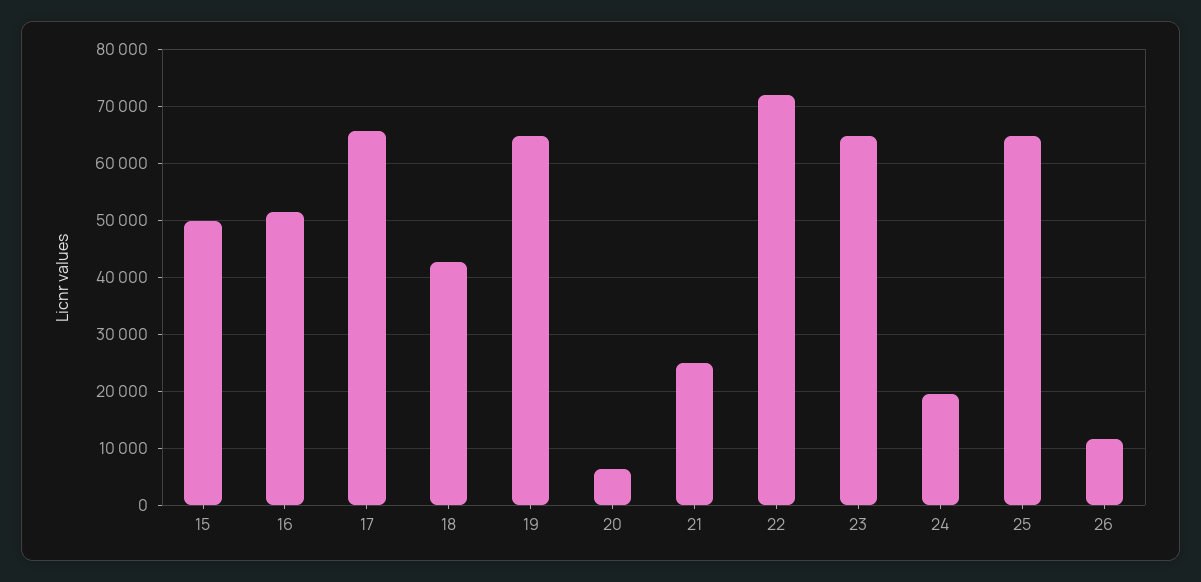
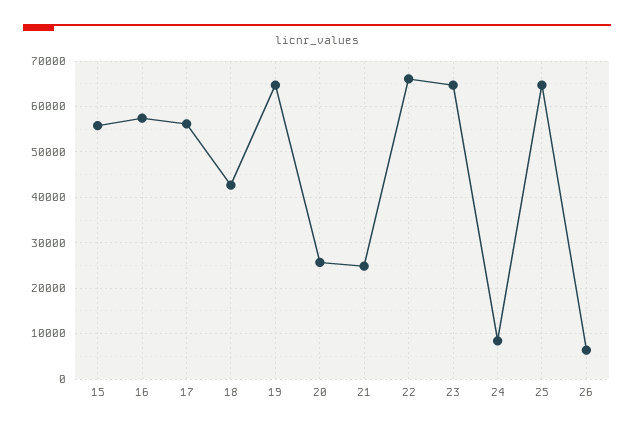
15: 50000 -> 56000
16: 52000 -> 58000
17: 66000 -> 56000
20: 6000 -> 26000
22: 72000 -> 66000
24: 20000 -> 8000
26: 12000 -> 6000

